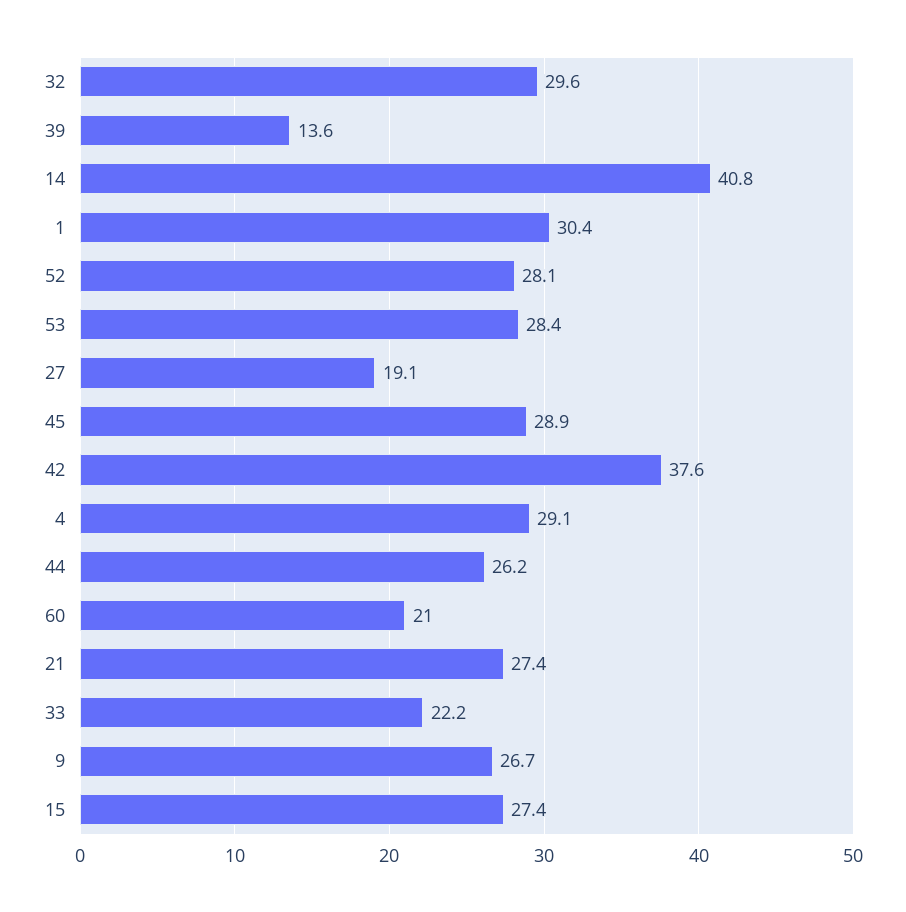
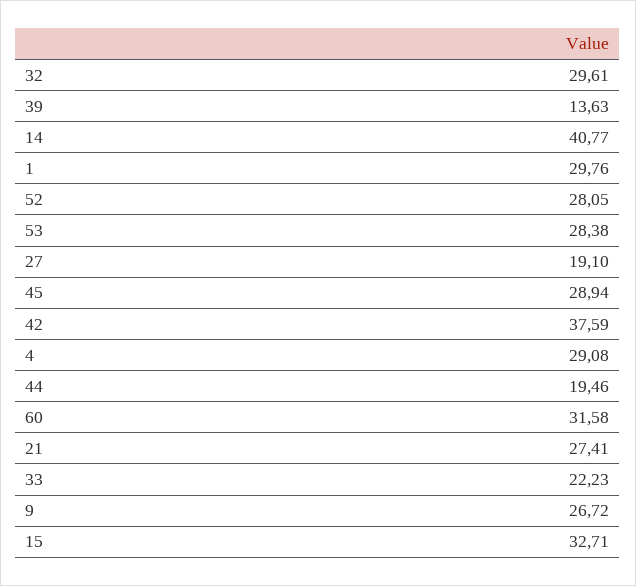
1: 30.4 -> 29.76
44: 26.2 -> 19.46
60: 21 -> 31.58
15: 27.4 -> 32.71

